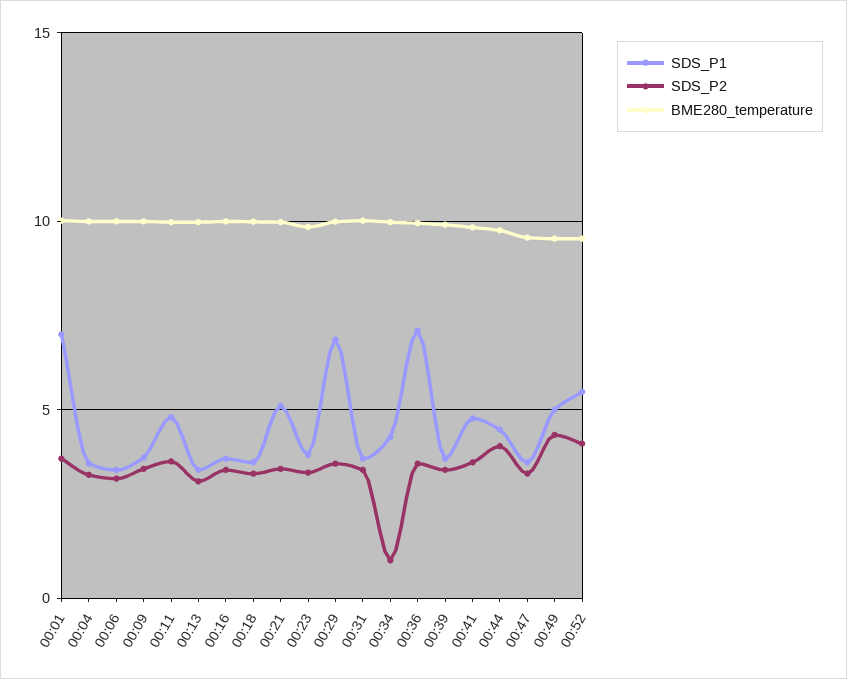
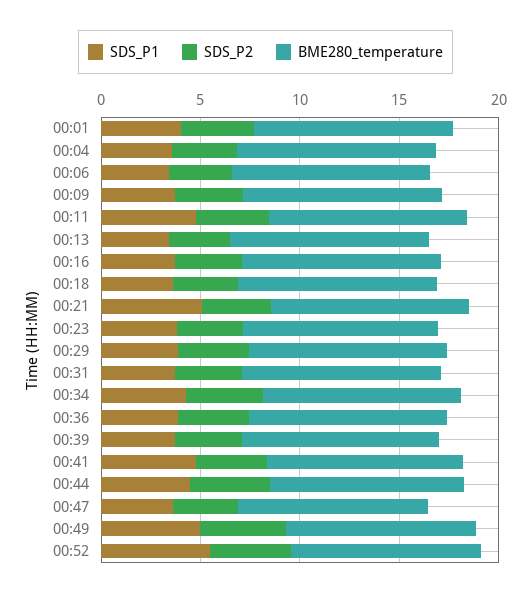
SDS_P1, 00:01: 7 -> 4
SDS_P1, 00:29: 7 -> 4
SDS_P2, 00:34: 1 -> 4
SDS_P1, 00:36: 7 -> 4

